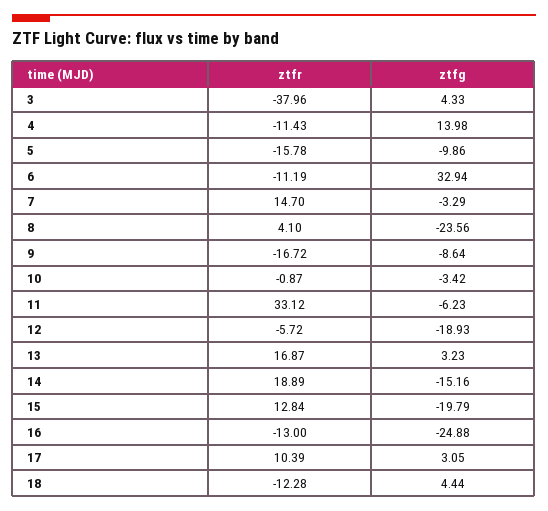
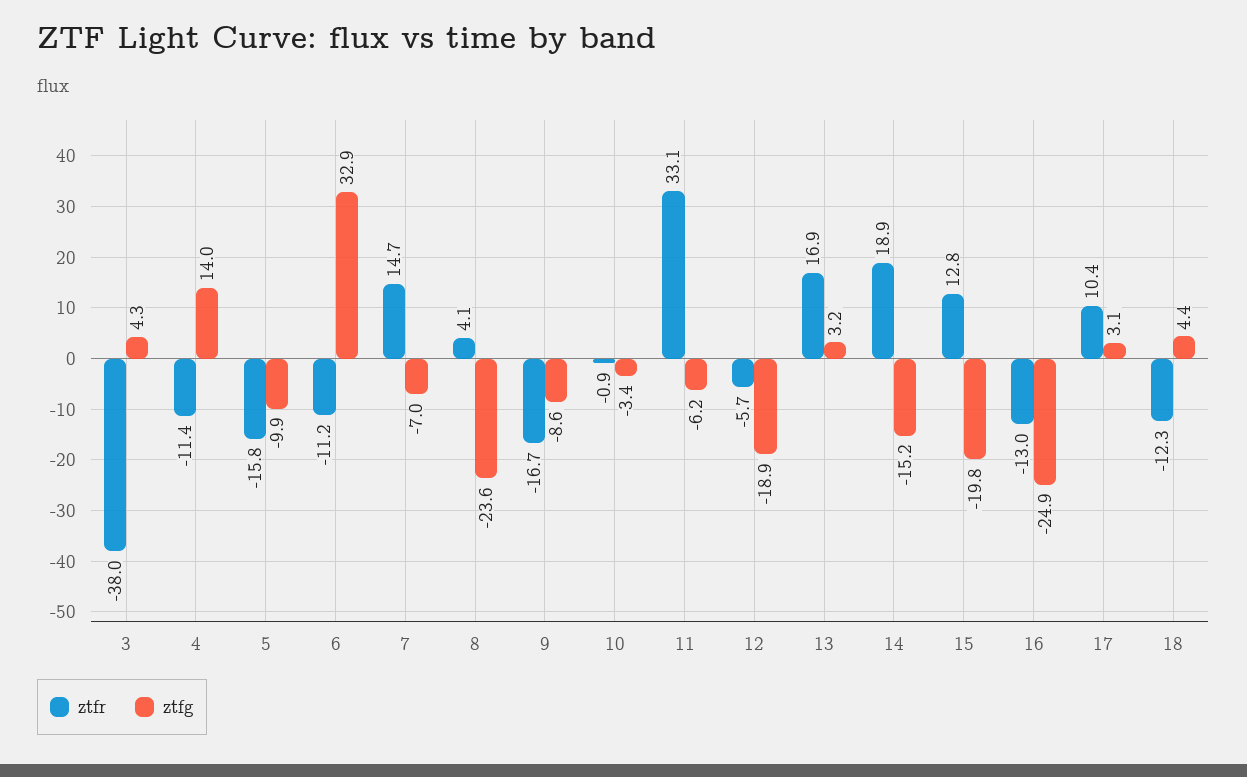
ztfg, 7: -3.29 -> -7

